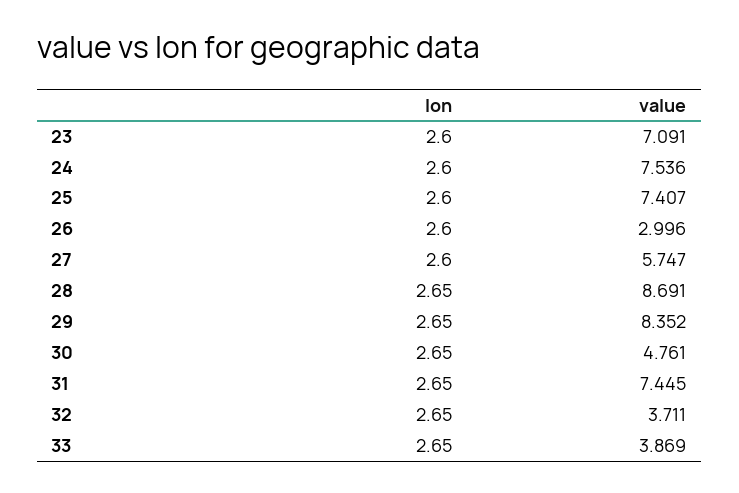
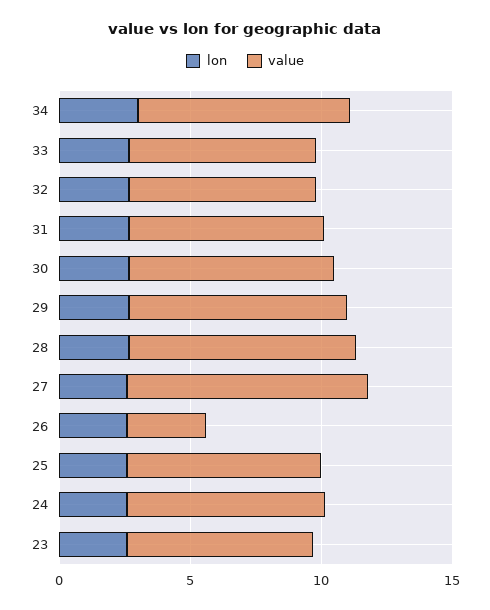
value, 27: 5.747 -> 9
value, 30: 4.761 -> 8
value, 32: 3.711 -> 7
value, 33: 3.869 -> 7
lon, 34: none -> 3
value, 34: none -> 8

